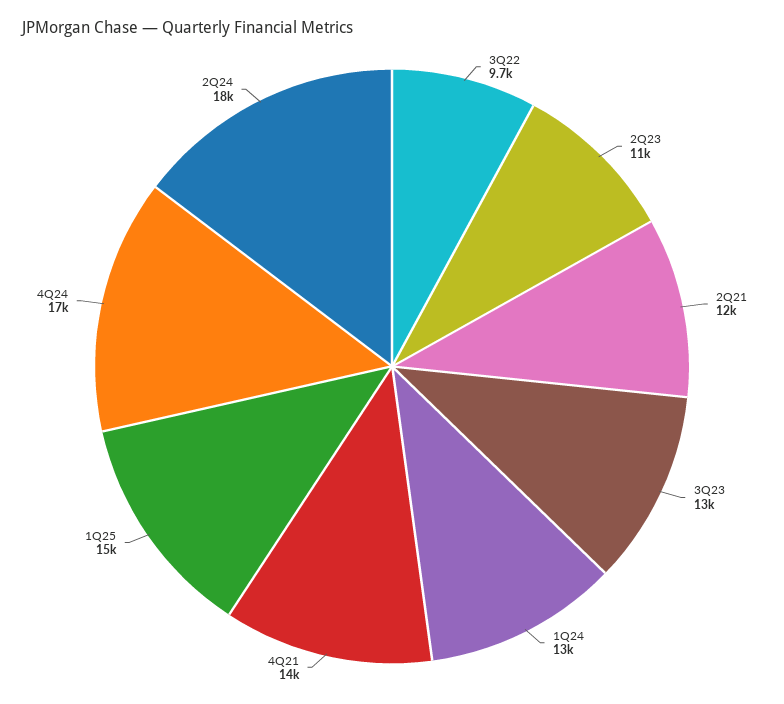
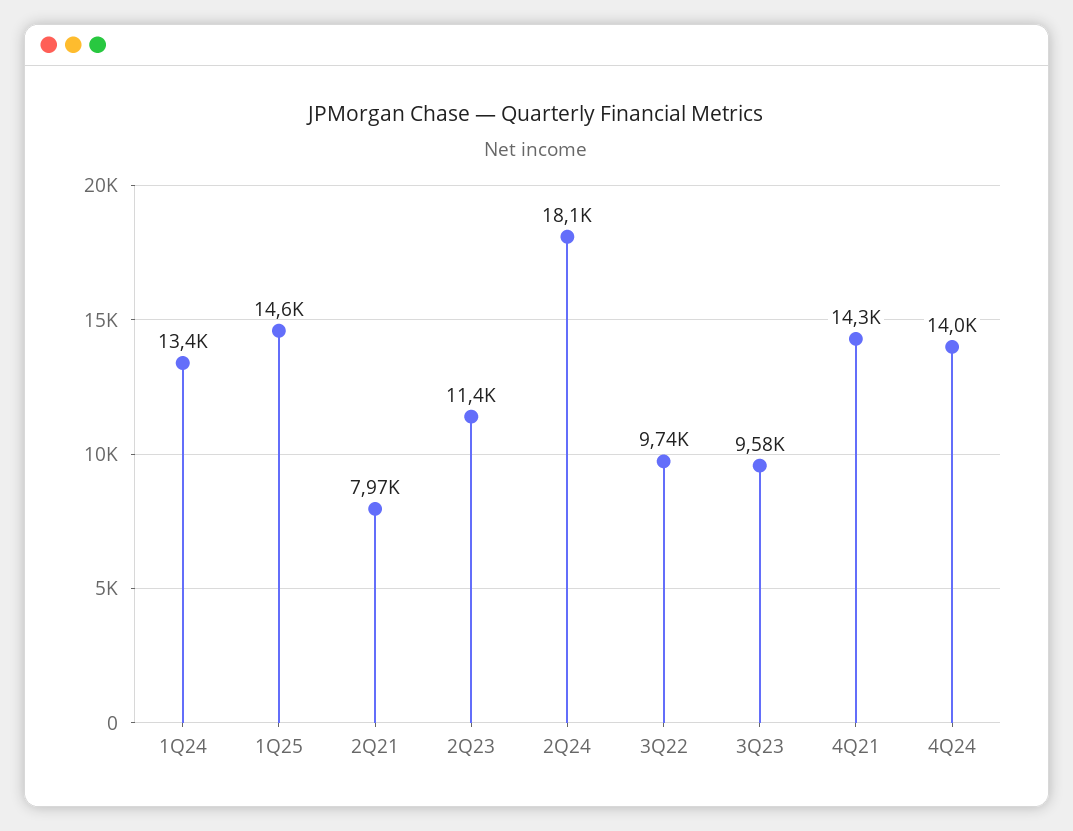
2Q21: 12000 -> 7970
3Q23: 13000 -> 9580
4Q24: 17000 -> 14000

